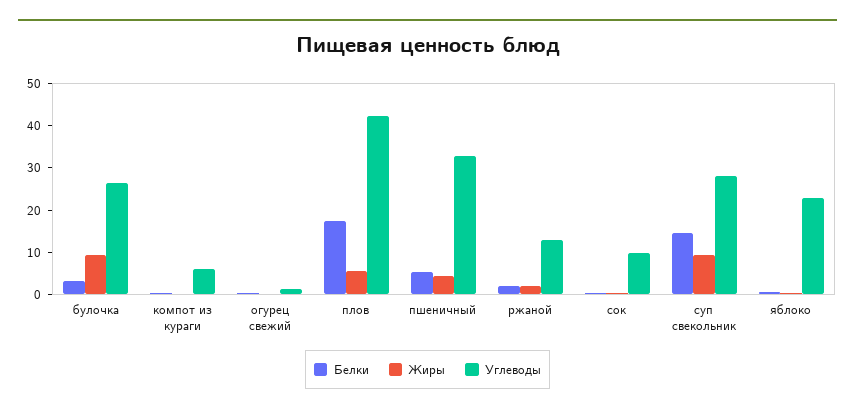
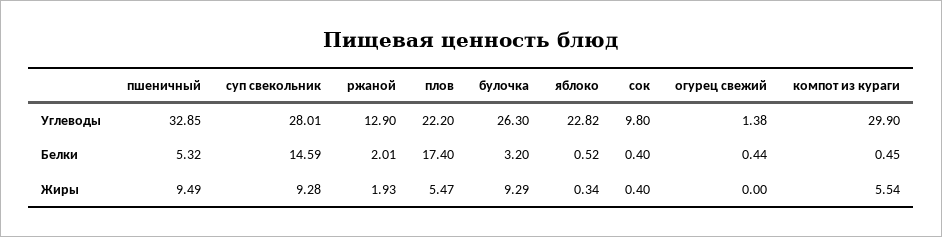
Жиры, компот из кураги: 0 -> 5.54
Углеводы, компот из кураги: 6 -> 29.9
Углеводы, плов: 42 -> 22.2
Жиры, пшеничный: 4 -> 9.49

